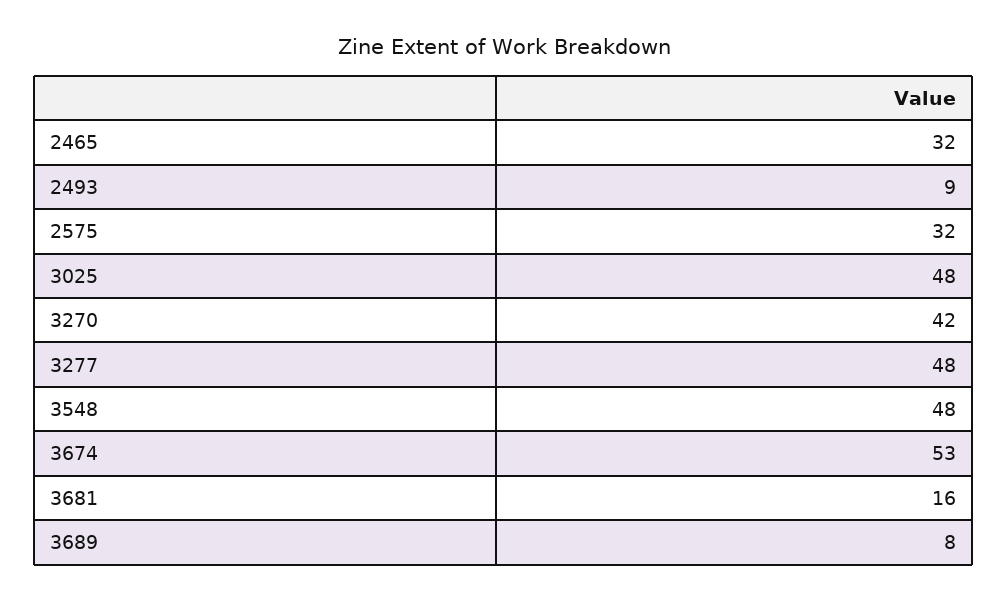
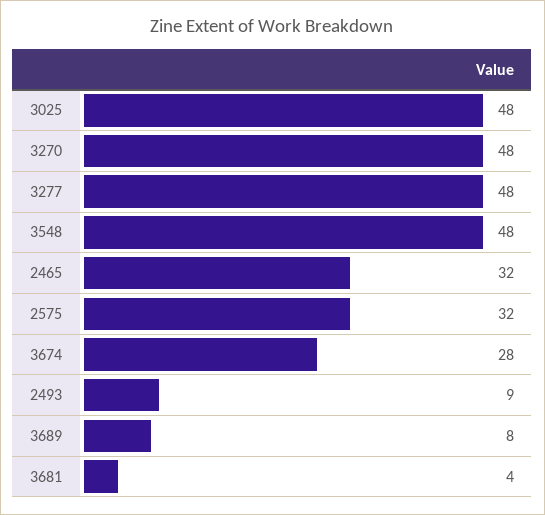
3270: 42 -> 48
3674: 53 -> 28
3681: 16 -> 4

